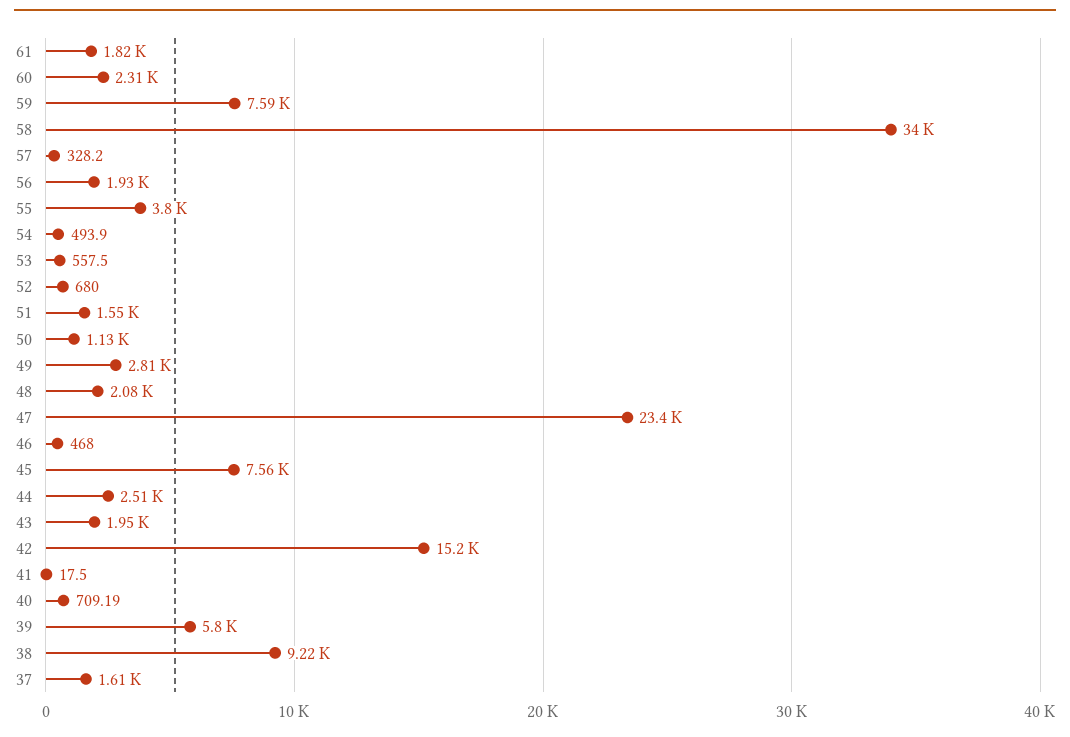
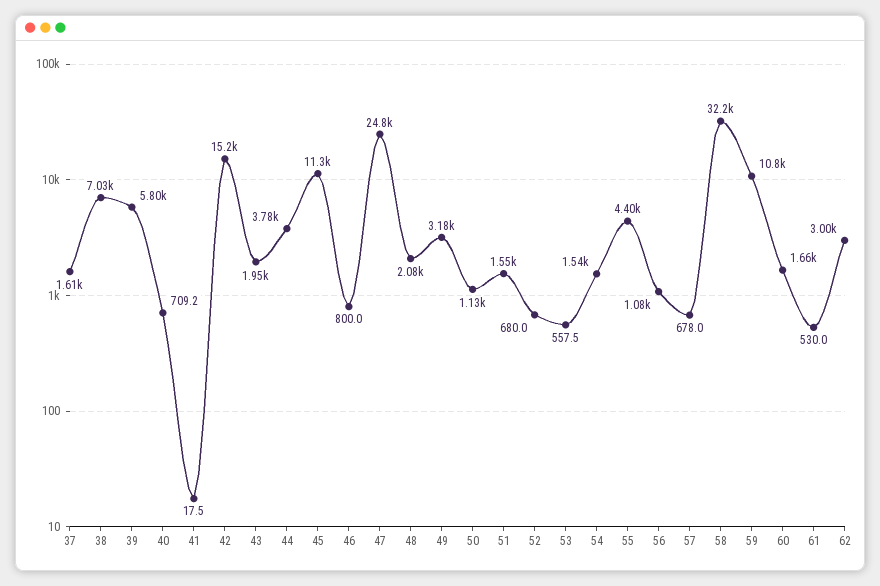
61: 1820 -> 530
60: 2310 -> 1660
59: 7590 -> 10800
58: 34000 -> 32200
57: 328.2 -> 678
56: 1930 -> 1080
55: 3800 -> 4400
54: 493.9 -> 1540
49: 2810 -> 3180
47: 23400 -> 24800
46: 468 -> 800
45: 7560 -> 11300
44: 2510 -> 3780
38: 9220 -> 7030
62: none -> 3000

